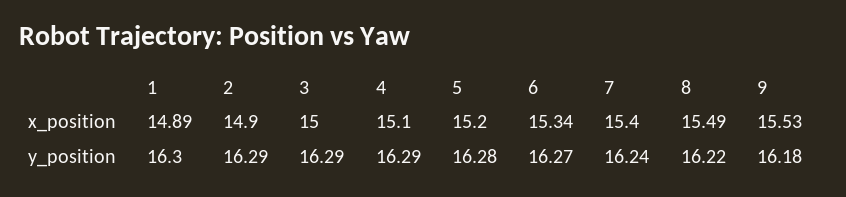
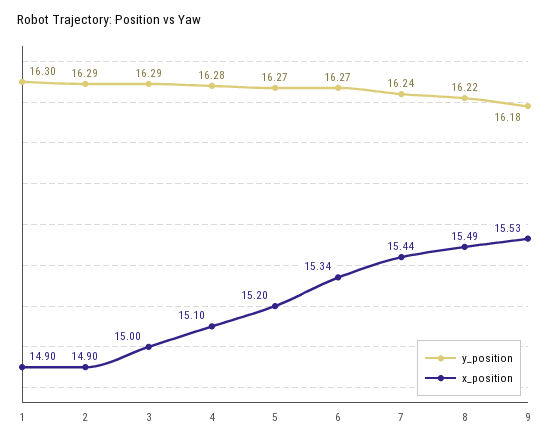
x_position, 1: 14.89 -> 14.9
x_position, 7: 15.4 -> 15.44
y_position, 4: 16.29 -> 16.28
y_position, 5: 16.28 -> 16.27

